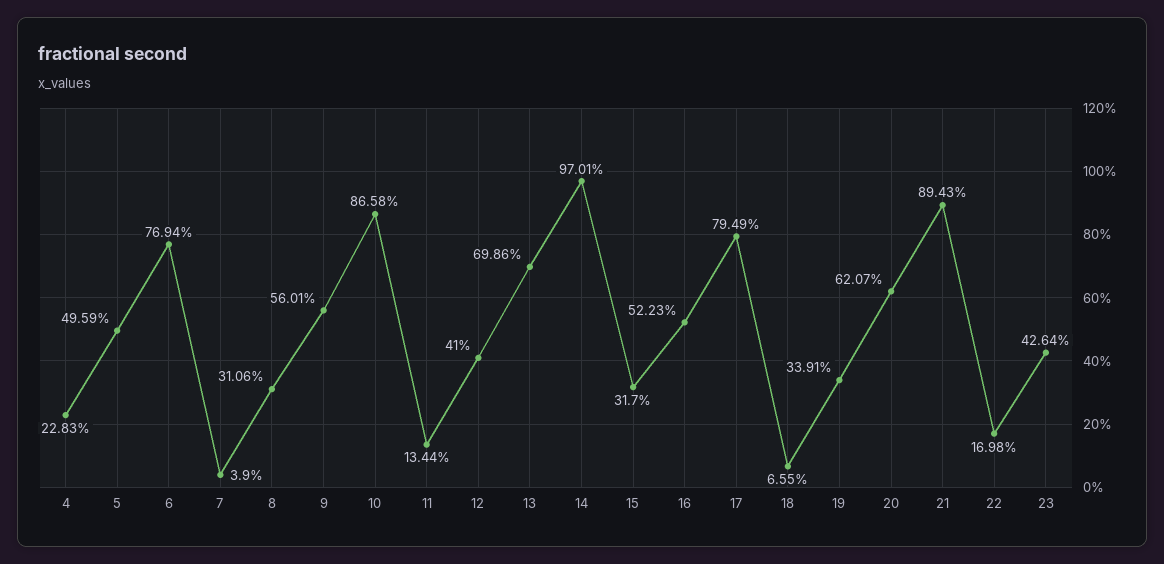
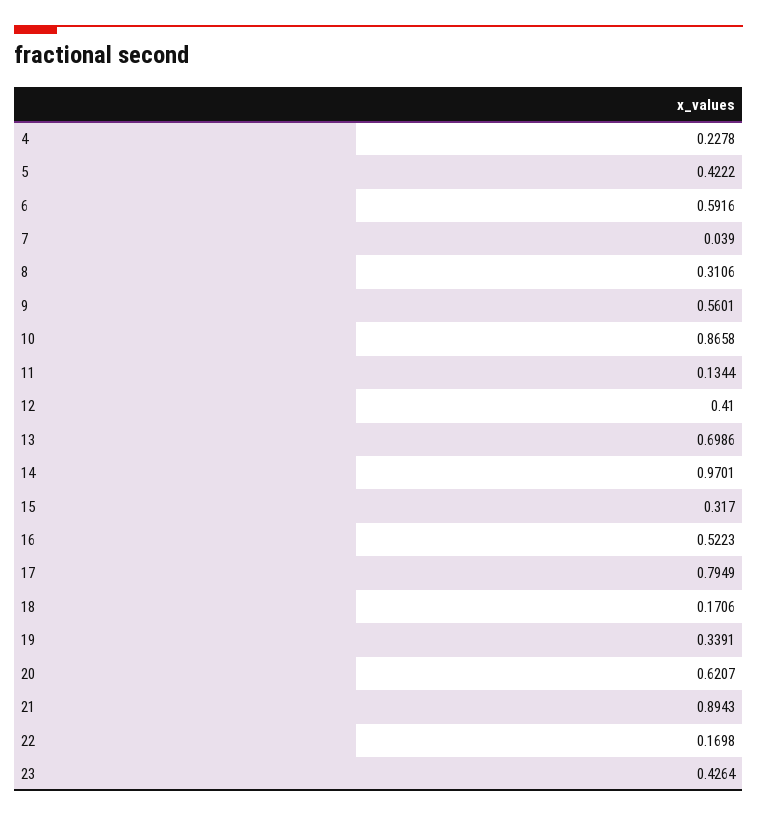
4: 0.2283 -> 0.2278
5: 0.4959 -> 0.4222
6: 0.7694 -> 0.5916
18: 0.0655 -> 0.1706

